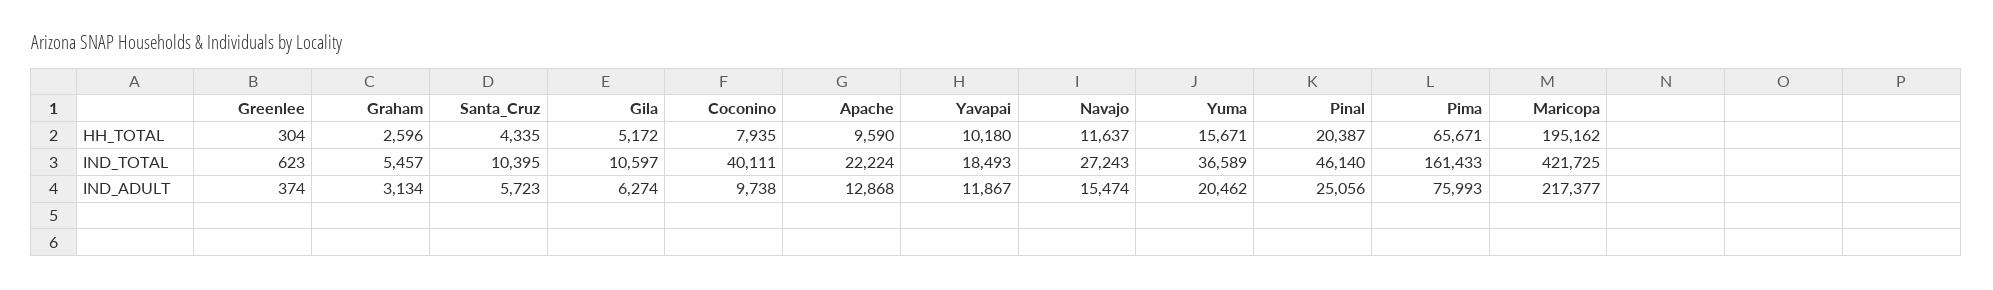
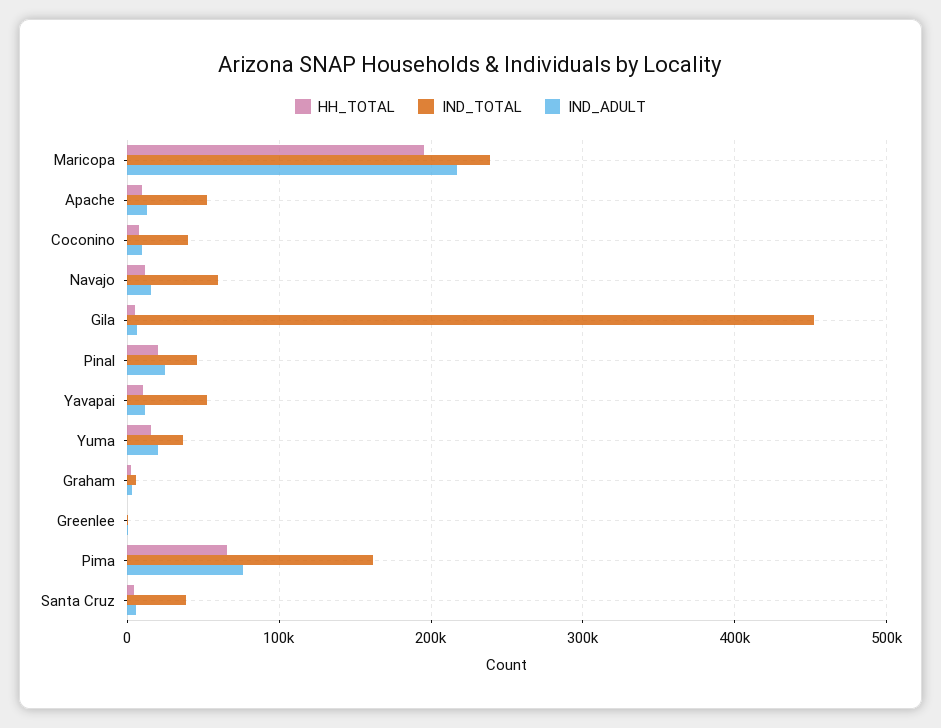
IND_TOTAL, Santa_Cruz: 10395 -> 40000
IND_TOTAL, Gila: 10597 -> 450000
IND_TOTAL, Apache: 22224 -> 50000
IND_TOTAL, Yavapai: 18493 -> 50000
IND_TOTAL, Navajo: 27243 -> 60000
IND_TOTAL, Maricopa: 421725 -> 240000

